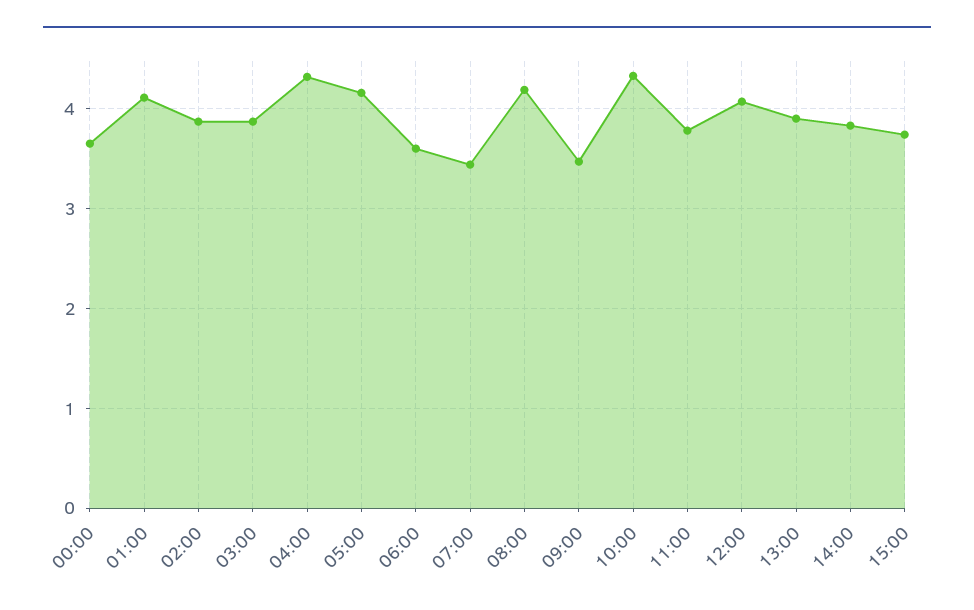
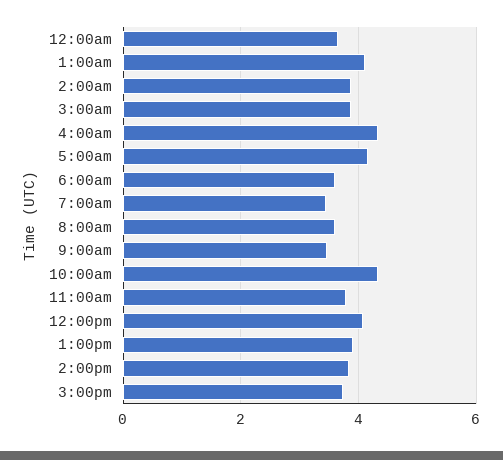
08:00: 4.2 -> 3.6

